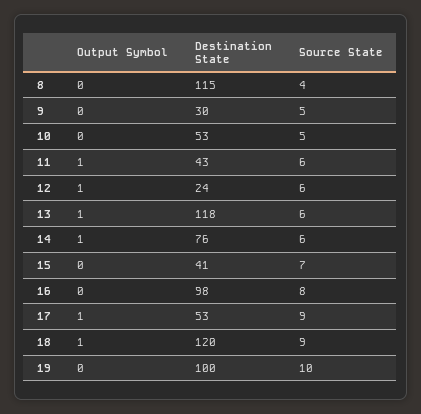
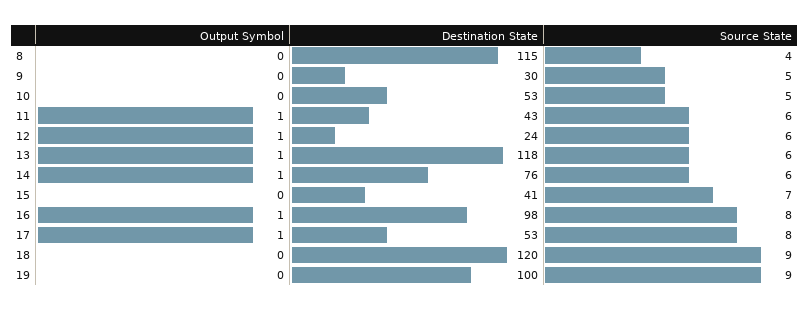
Output Symbol, 16: 0 -> 1
Source State, 17: 9 -> 8
Output Symbol, 18: 1 -> 0
Source State, 19: 10 -> 9

